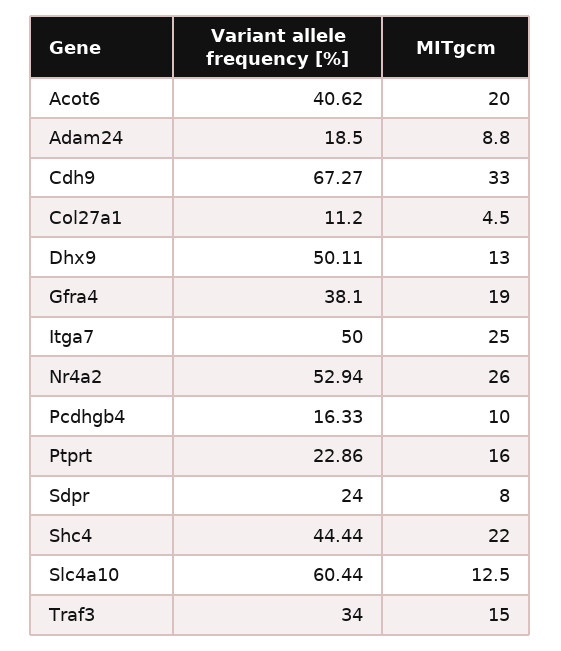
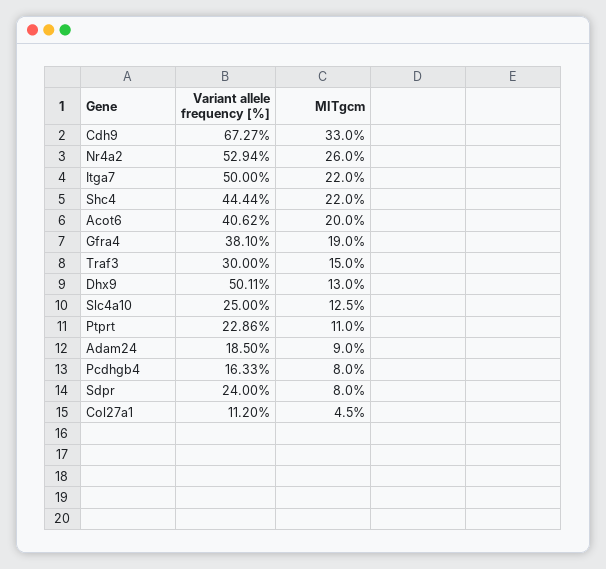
MITgcm, Adam24: 8.8 -> 9
MITgcm, Itga7: 25 -> 22
MITgcm, Pcdhgb4: 10 -> 8
MITgcm, Ptprt: 16 -> 11
Variant allele frequency [%], Slc4a10: 60.44 -> 25
Variant allele frequency [%], Traf3: 34 -> 30

